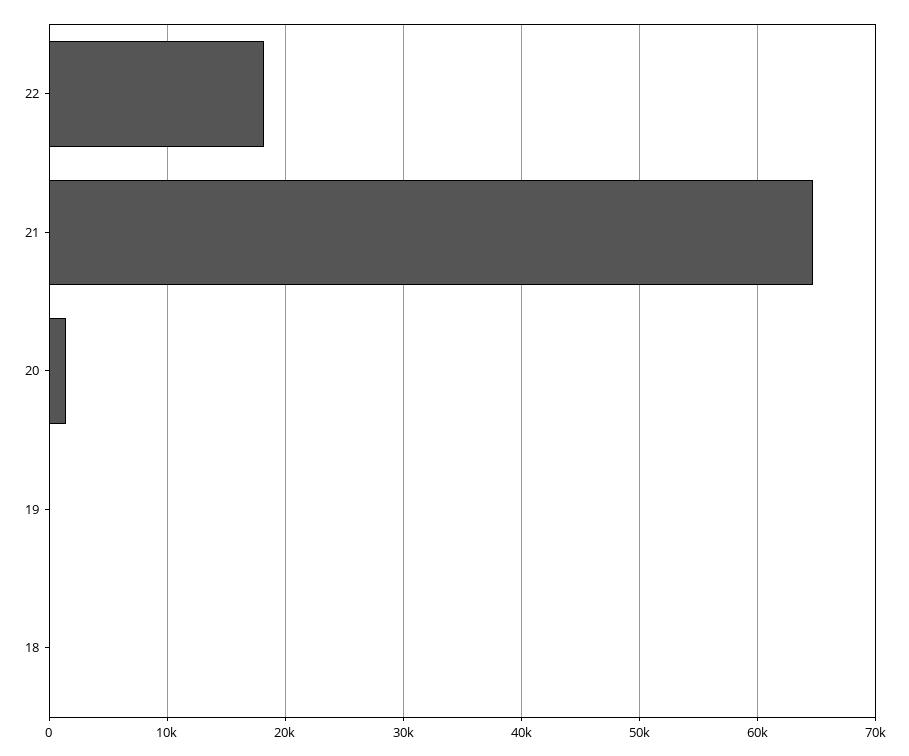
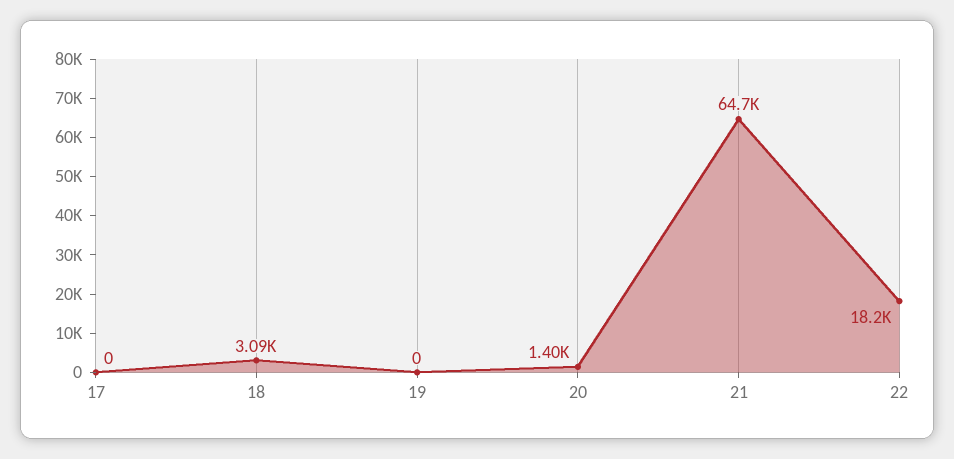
18: 0 -> 3090
17: none -> 0

